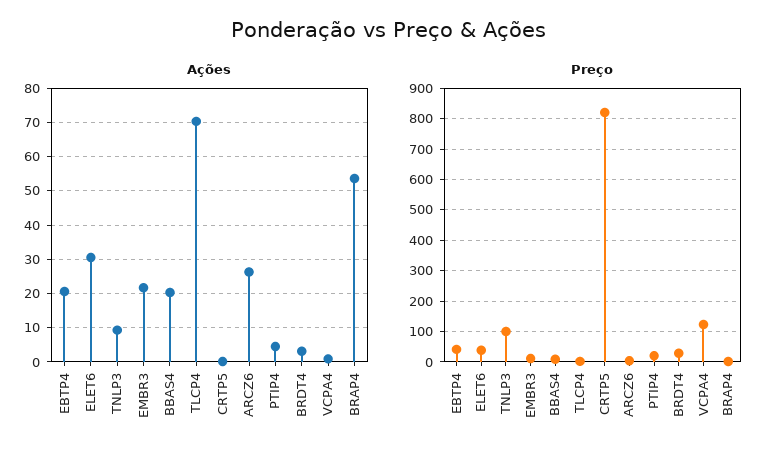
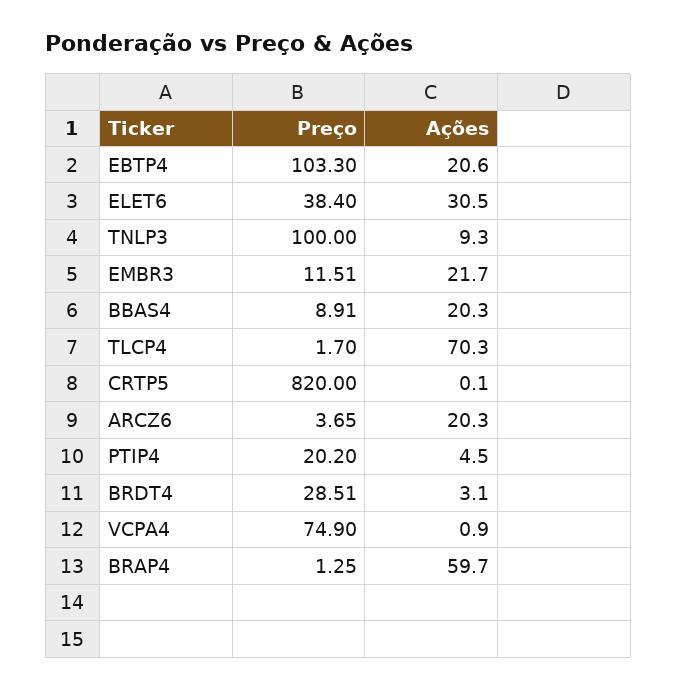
Ações, ARCZ6: 26 -> 20.3
Ações, BRAP4: 54 -> 59.7
Preço, EBTP4: 40 -> 103.3
Preço, VCPA4: 120 -> 74.9

